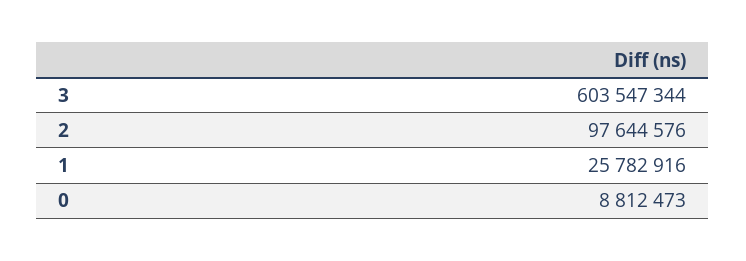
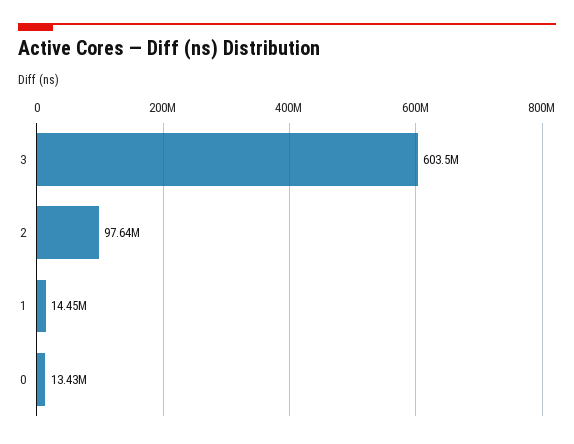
1: 25782916 -> 14450000
0: 8812473 -> 13430000

